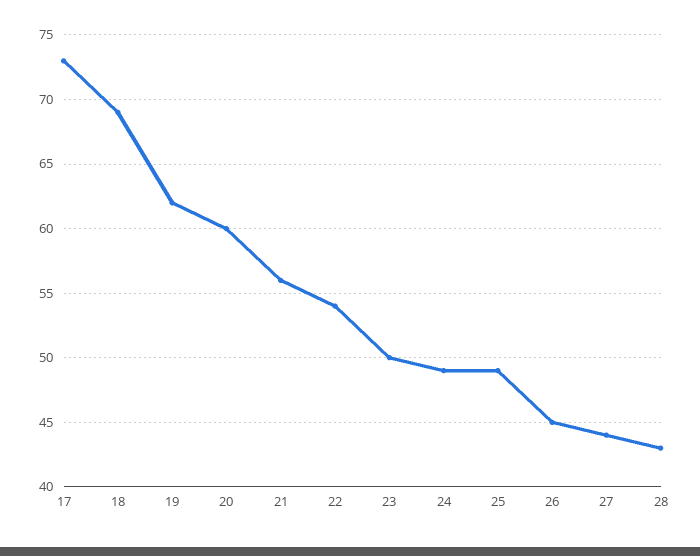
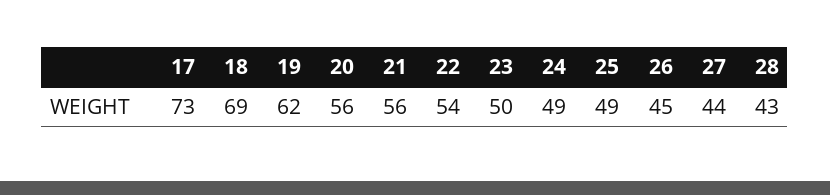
20: 60 -> 56

